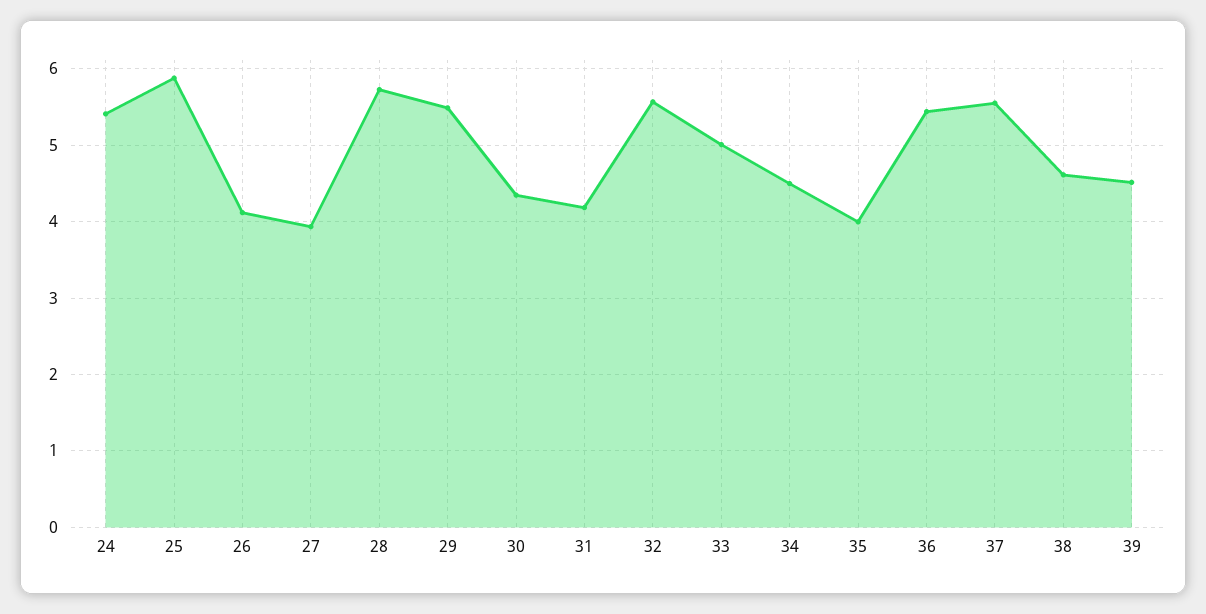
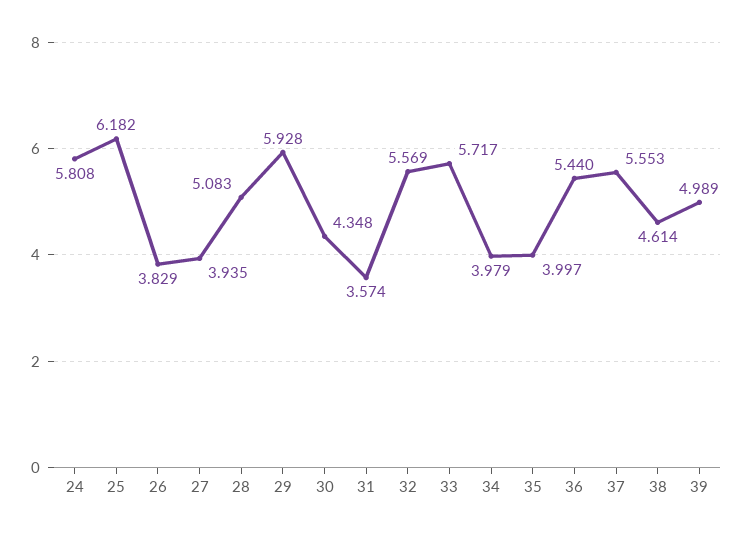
24: 5.4 -> 5.808
25: 5.9 -> 6.182
26: 4.1 -> 3.829
28: 5.7 -> 5.083
29: 5.5 -> 5.928
31: 4.2 -> 3.574
33: 5 -> 5.717
34: 4.5 -> 3.979
39: 4.5 -> 4.989

